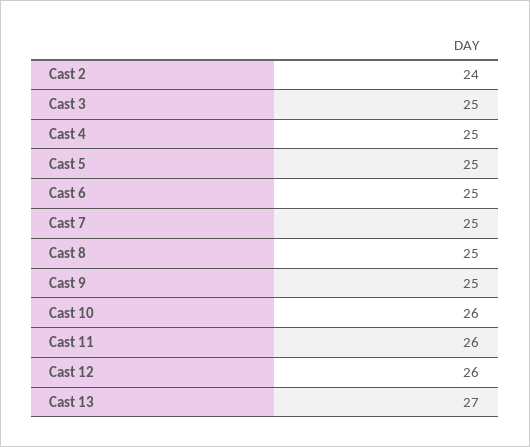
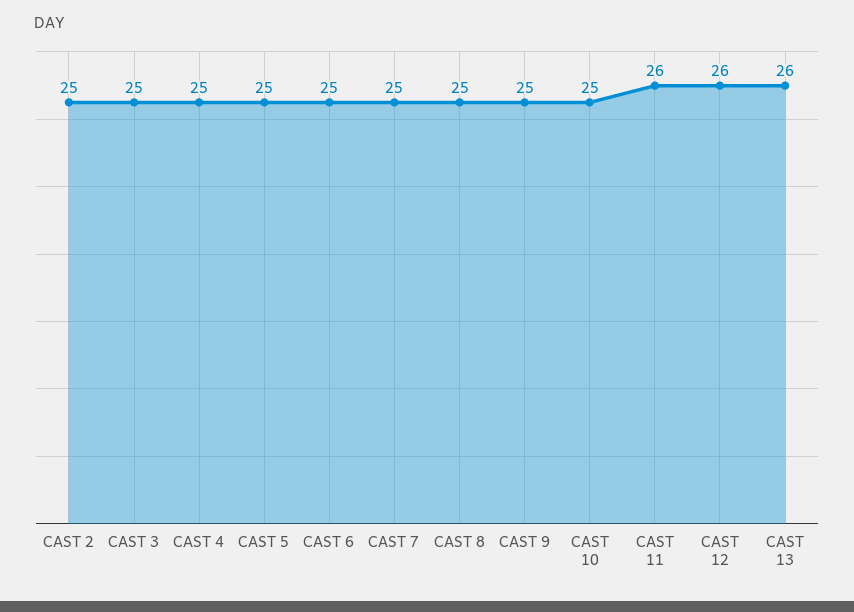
Cast 2: 24 -> 25
Cast 10: 26 -> 25
Cast 13: 27 -> 26

